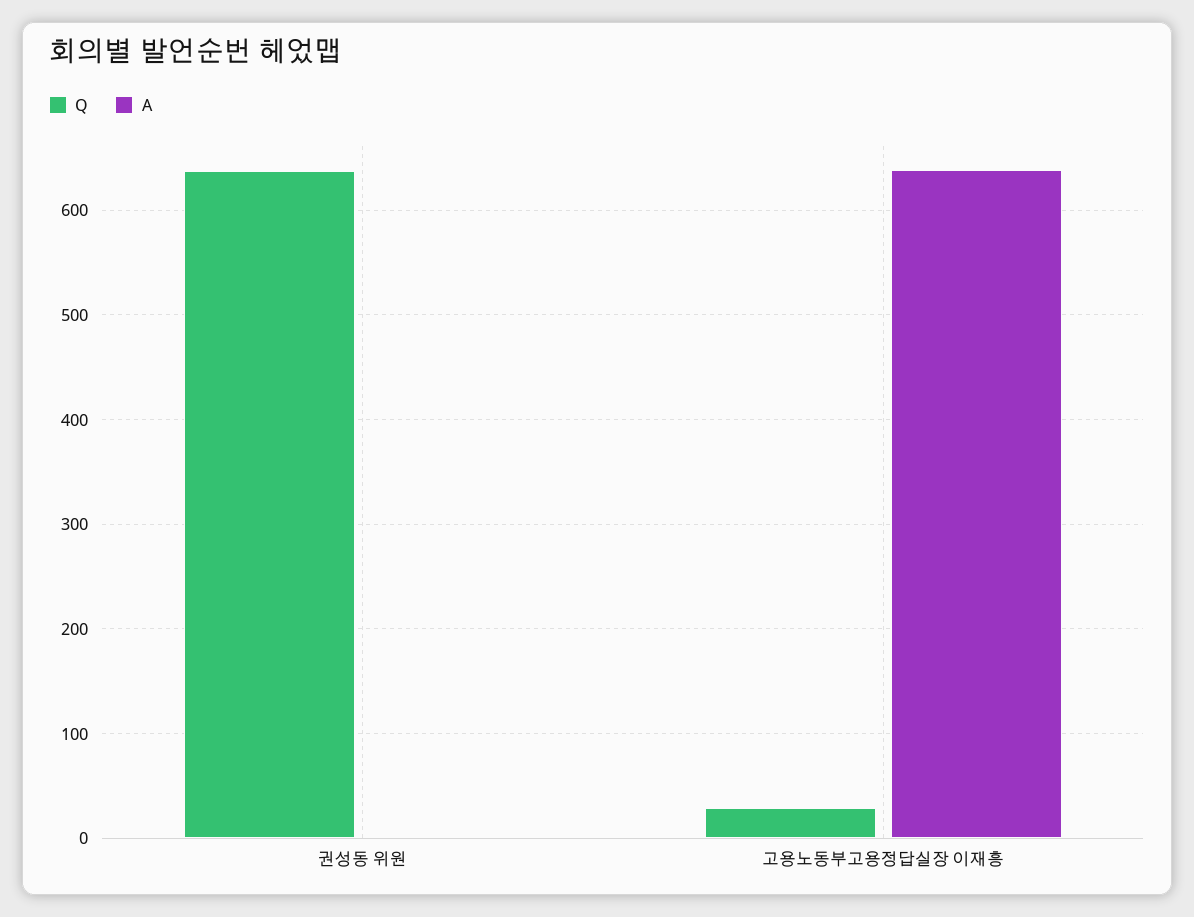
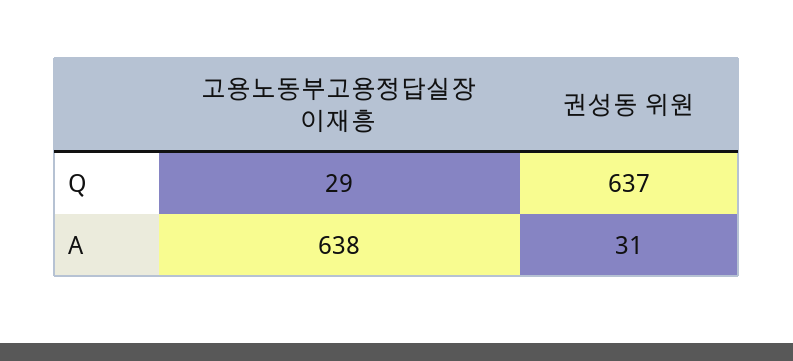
A, 권성동 위원: 0 -> 31

